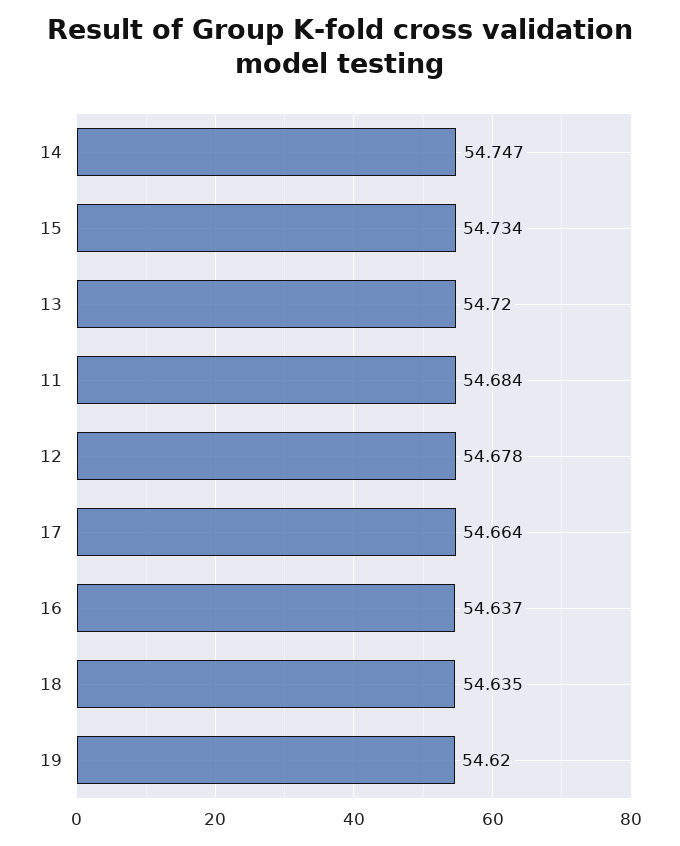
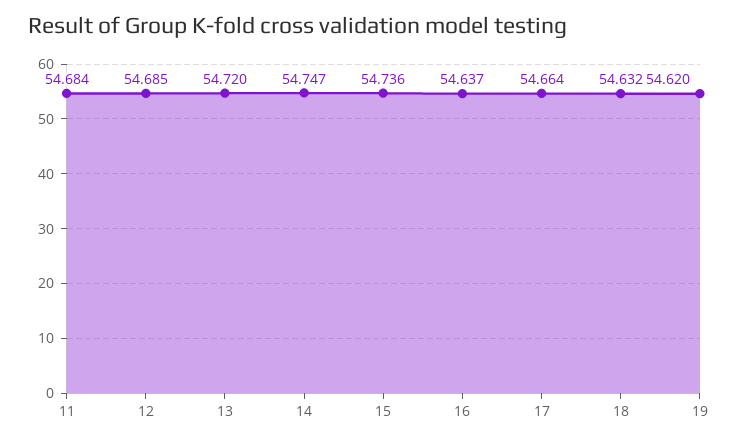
15: 54.734 -> 54.736
12: 54.678 -> 54.685
18: 54.635 -> 54.632

